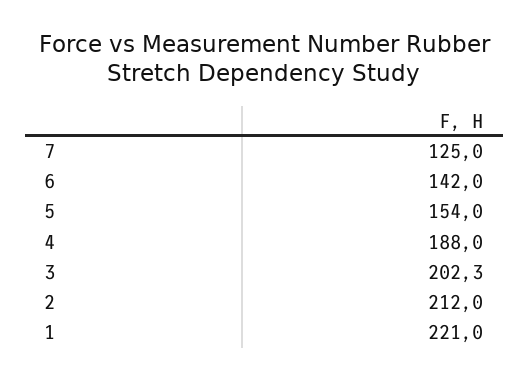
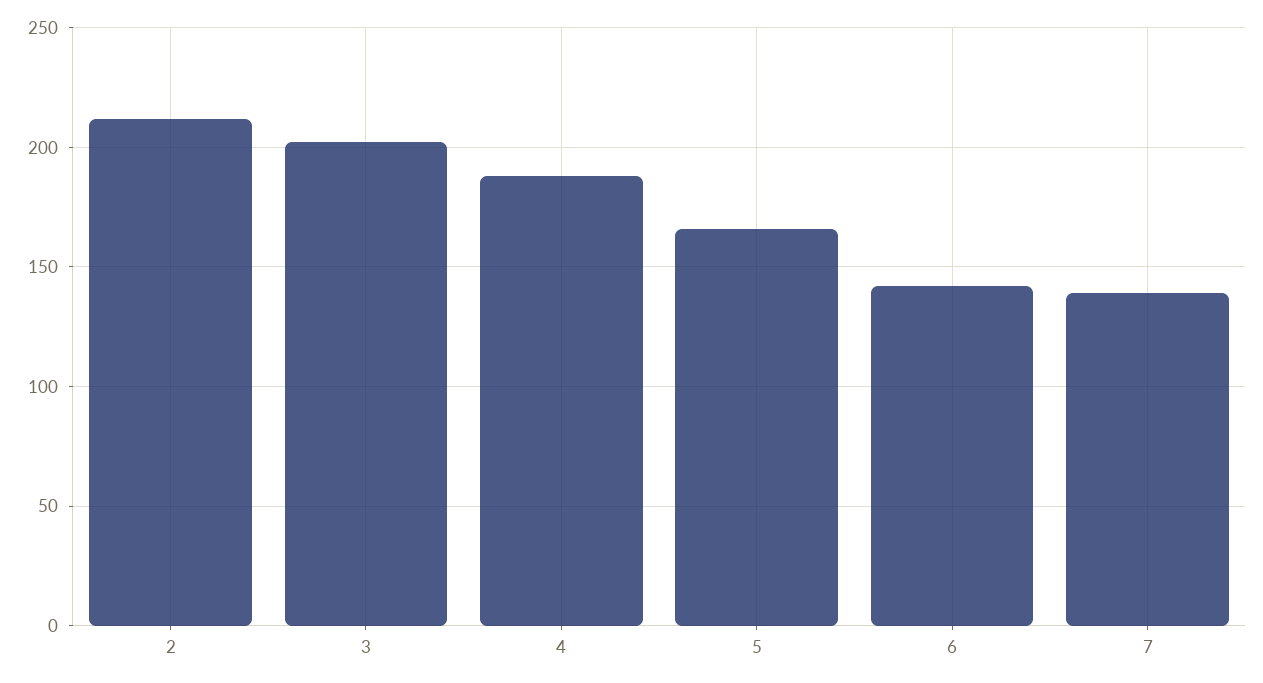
7: 125 -> 140
5: 154 -> 165
1: 221 -> none

